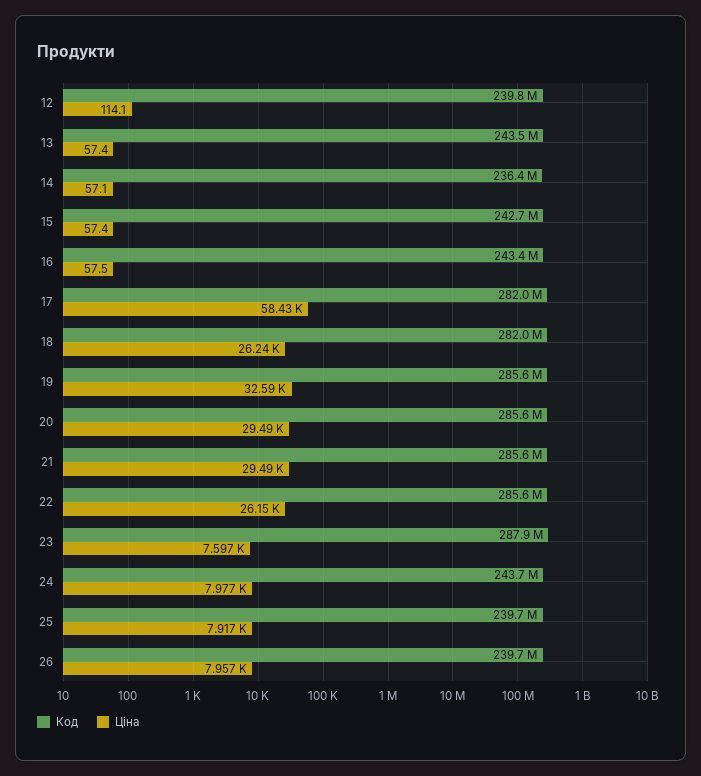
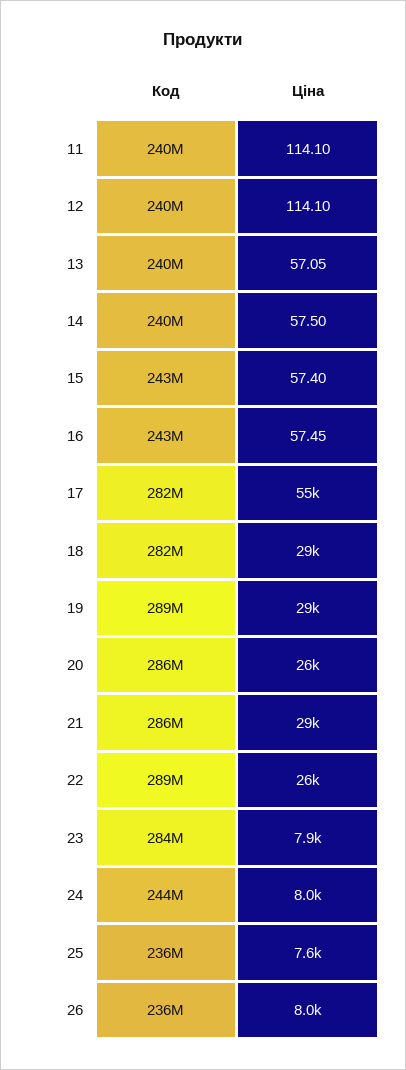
Код, 13: 243500000 -> 240000000
Ціна, 13: 57.4 -> 57.05
Код, 14: 236400000 -> 240000000
Ціна, 14: 57.1 -> 57.5
Ціна, 17: 58430 -> 55000
Ціна, 18: 26240 -> 29000
Код, 19: 285600000 -> 289000000
Ціна, 19: 32590 -> 29000
Ціна, 20: 29490 -> 26000
Код, 22: 285600000 -> 289000000
Код, 23: 287900000 -> 284000000
Ціна, 23: 7597 -> 7900
Код, 25: 239700000 -> 236000000
Ціна, 25: 7917 -> 7600
Код, 26: 239700000 -> 236000000
Код, 11: none -> 240000000
Ціна, 11: none -> 114.1

